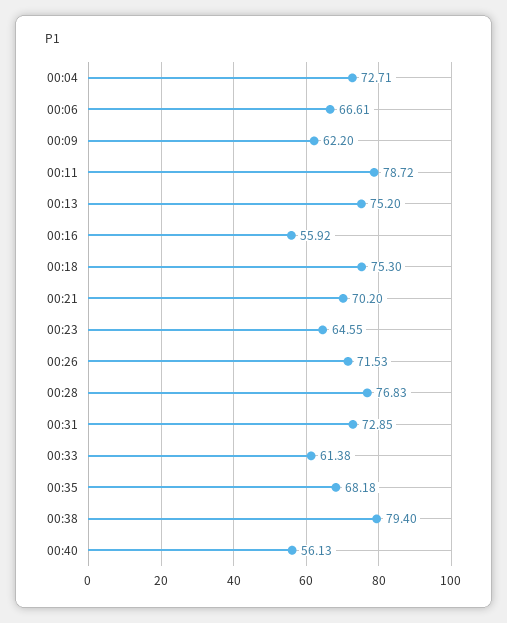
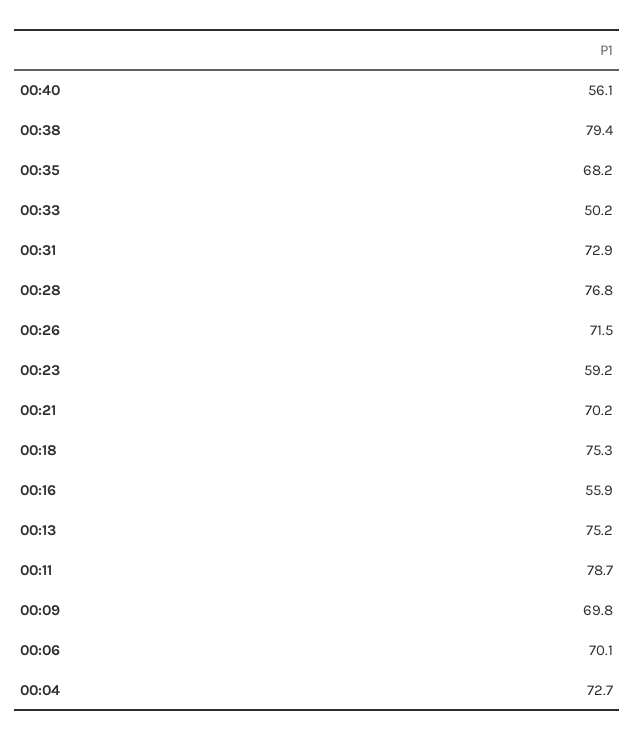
00:06: 66.61 -> 70.1
00:09: 62.2 -> 69.8
00:23: 64.55 -> 59.2
00:33: 61.38 -> 50.2

